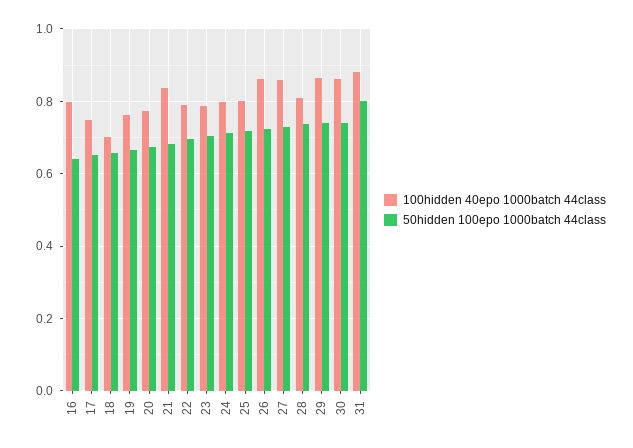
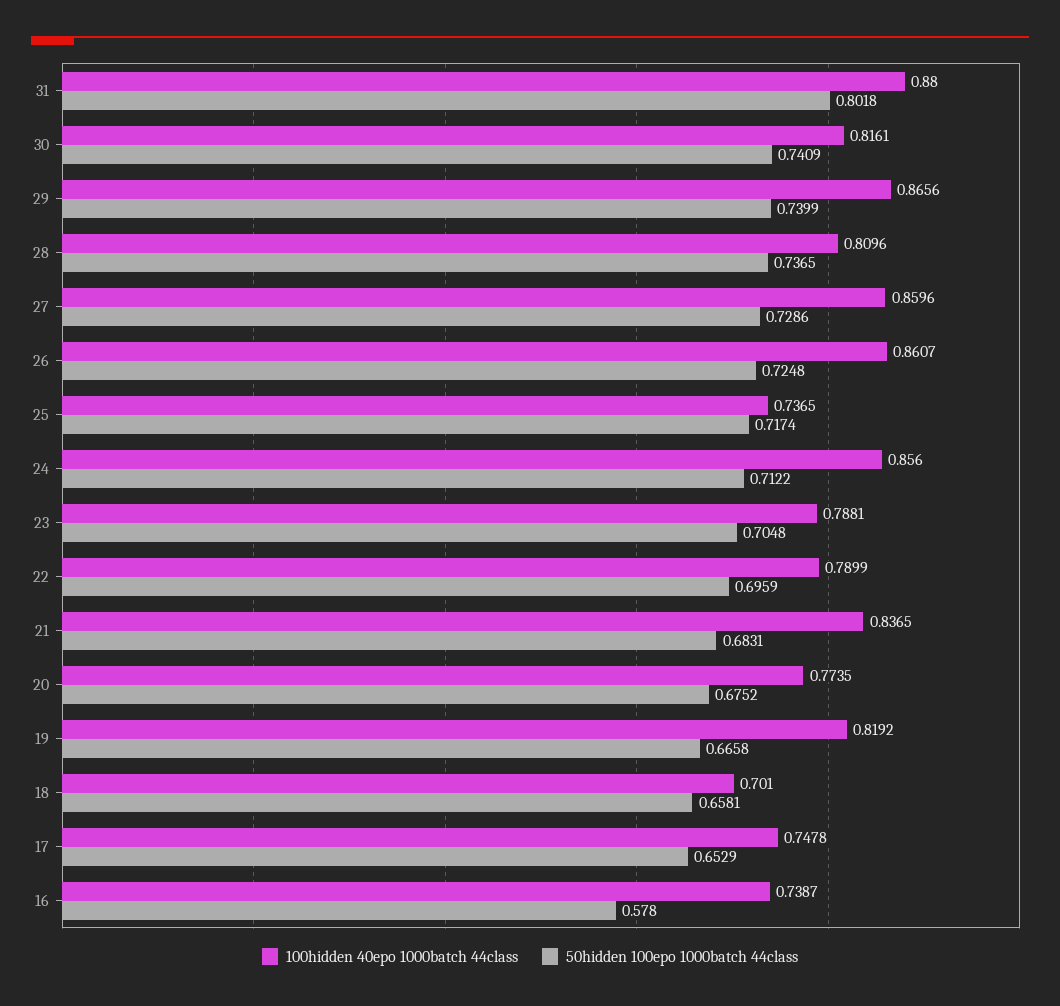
100hidden 40epo 1000batch 44class, 16: 0.8 -> 0.7387
50hidden 100epo 1000batch 44class, 16: 0.64 -> 0.578
100hidden 40epo 1000batch 44class, 19: 0.76 -> 0.8192
100hidden 40epo 1000batch 44class, 24: 0.8 -> 0.856
100hidden 40epo 1000batch 44class, 25: 0.8 -> 0.7365
100hidden 40epo 1000batch 44class, 30: 0.86 -> 0.8161

